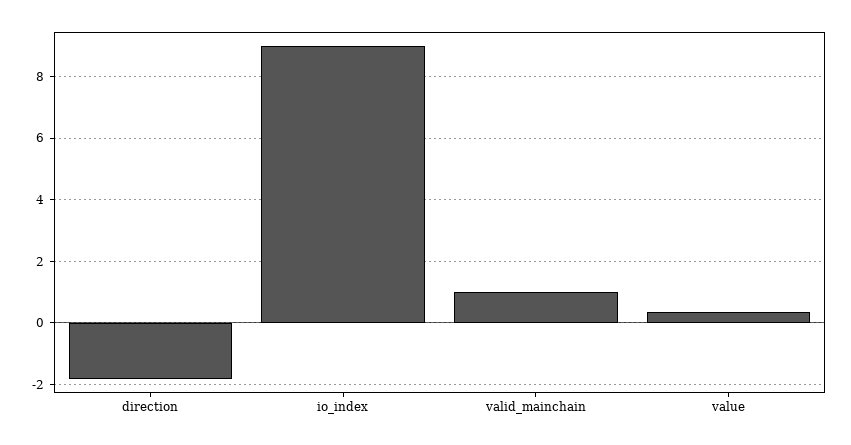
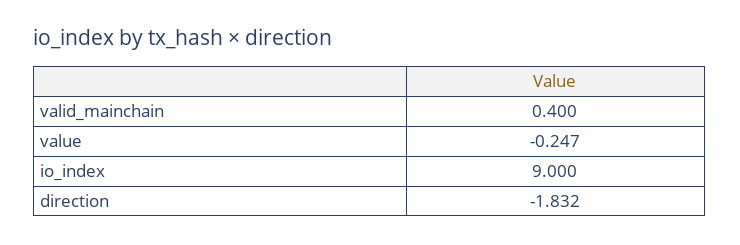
valid_mainchain: 1 -> 0.4
value: 0.4 -> -0.247

